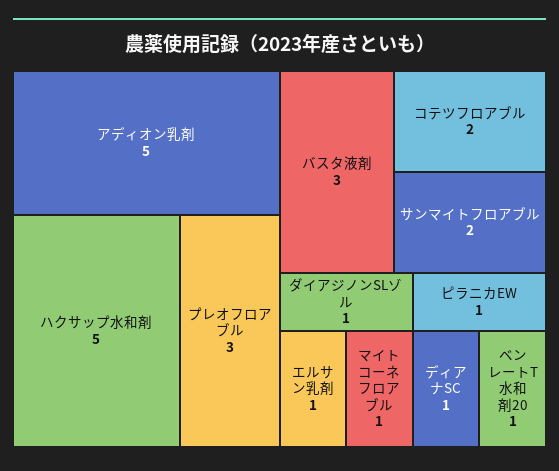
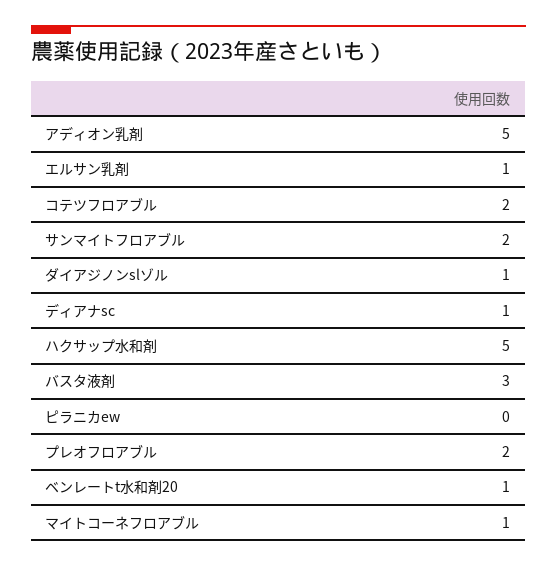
プレオフロアブル: 3 -> 2
ピラニカEW: 1 -> 0

